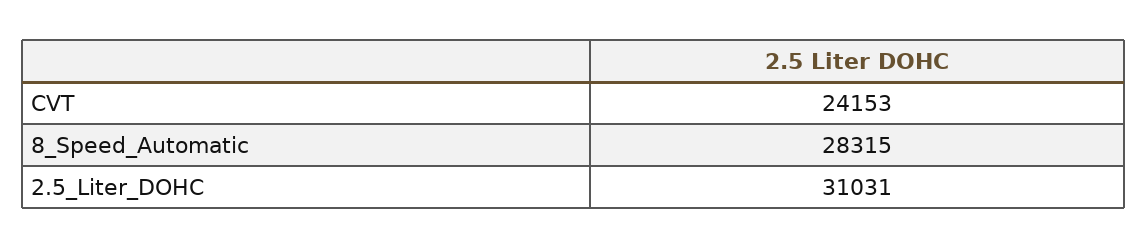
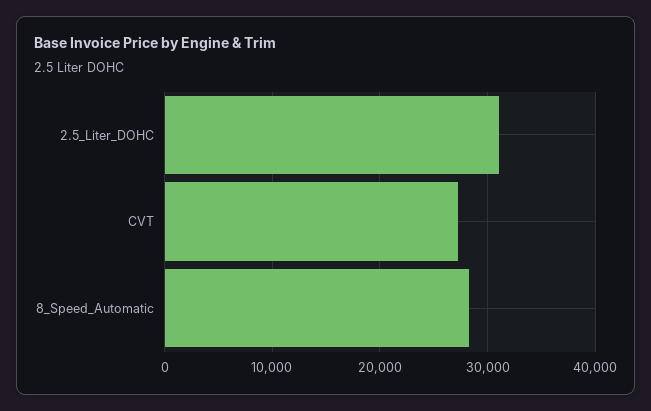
CVT: 24153 -> 27000

